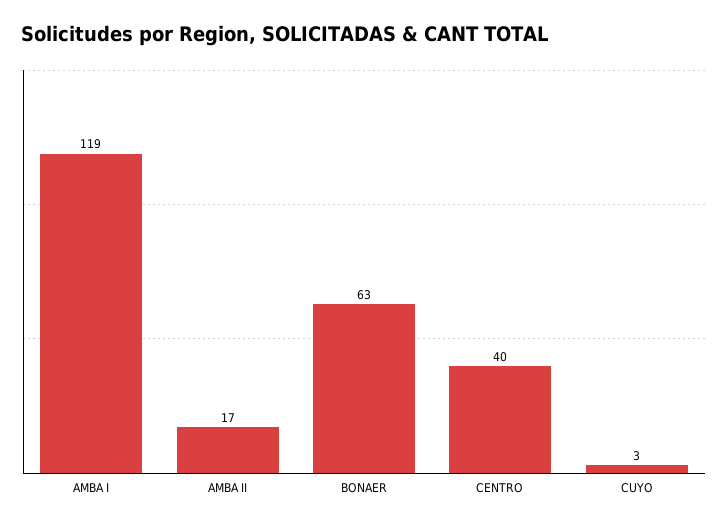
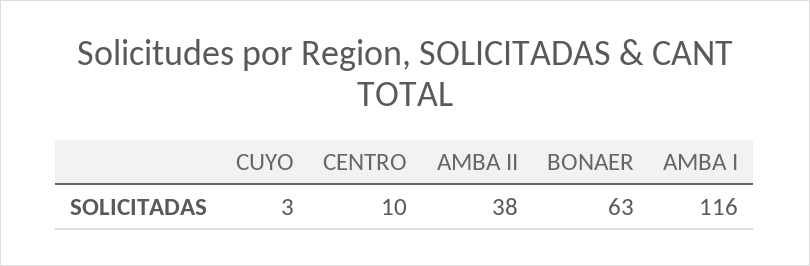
AMBA I: 119 -> 116
AMBA II: 17 -> 38
CENTRO: 40 -> 10

